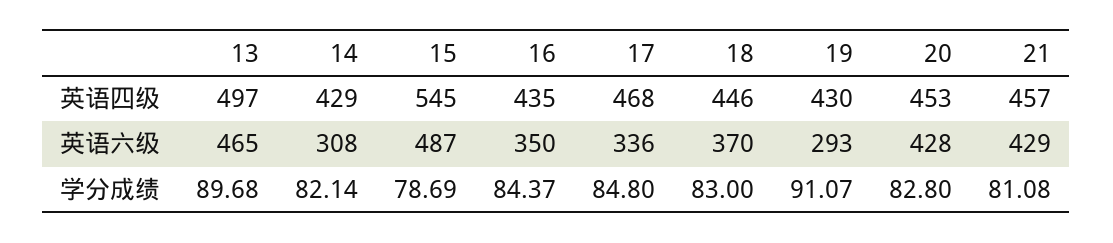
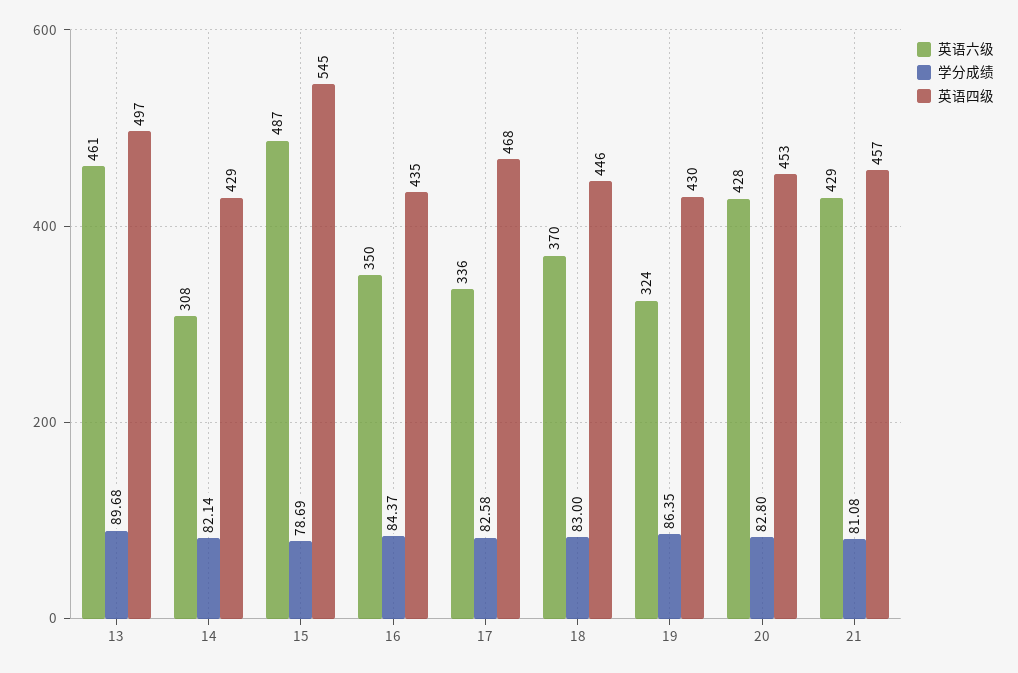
英语六级, 13: 465 -> 461
英语六级, 19: 293 -> 324
学分成绩, 17: 84.8 -> 82.58
学分成绩, 19: 91.07 -> 86.35

